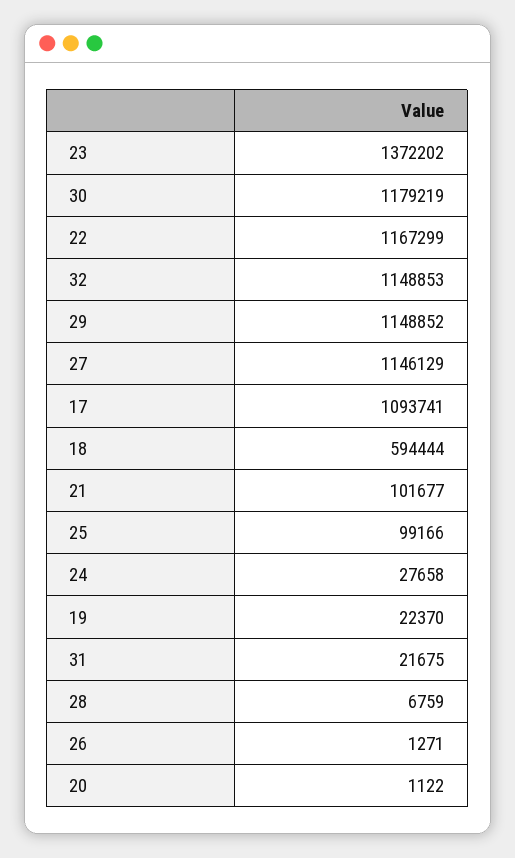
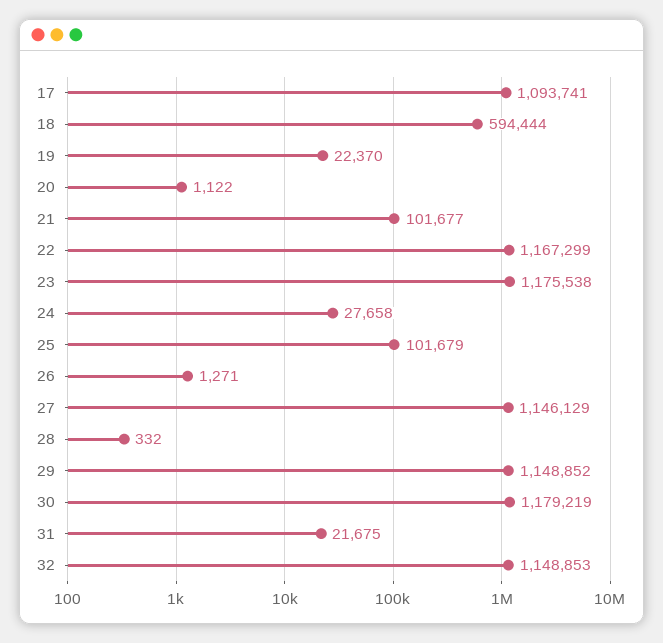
23: 1372202 -> 1175538
25: 99166 -> 101679
28: 6759 -> 332

